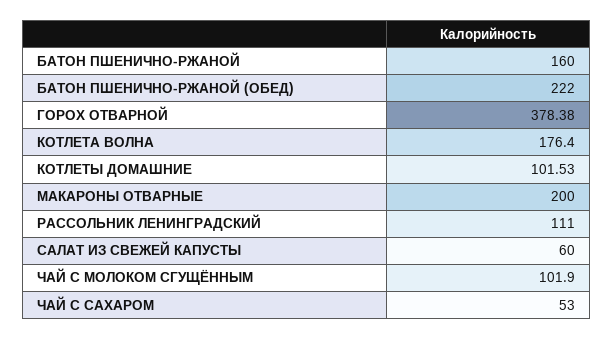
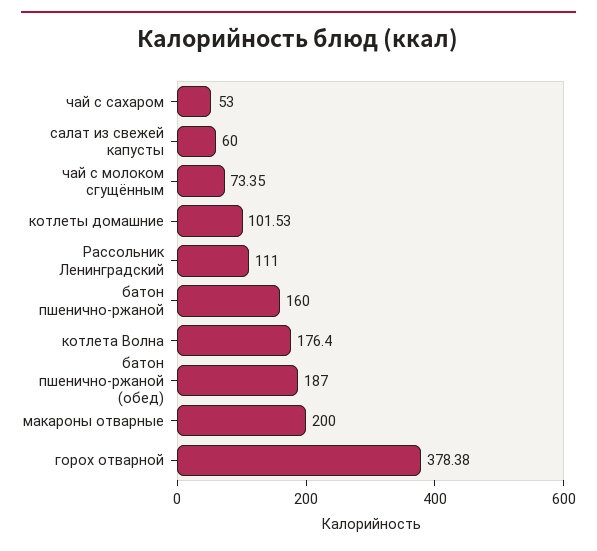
БАТОН ПШЕНИЧНО-РЖАНОЙ (ОБЕД): 222 -> 187
ЧАЙ С МОЛОКОМ СГУЩЁННЫМ: 101.9 -> 73.35

